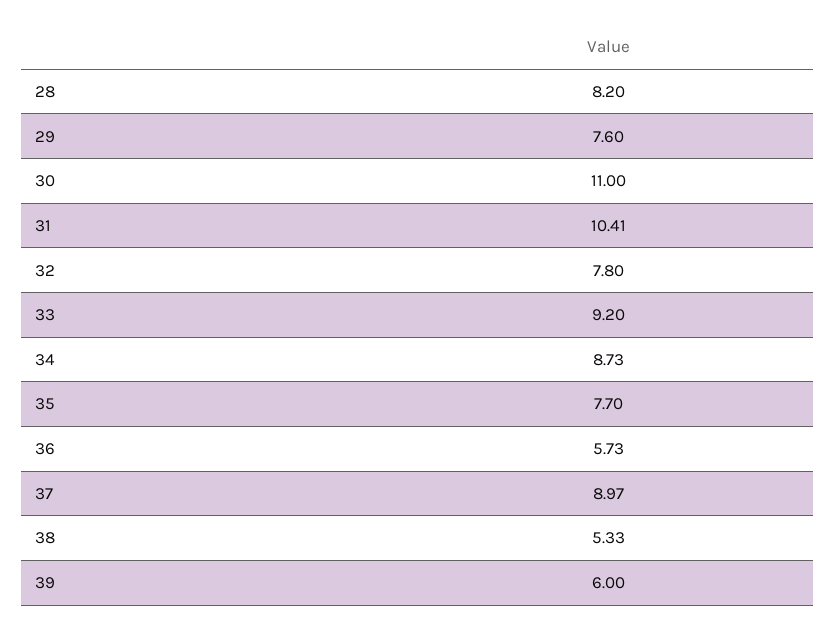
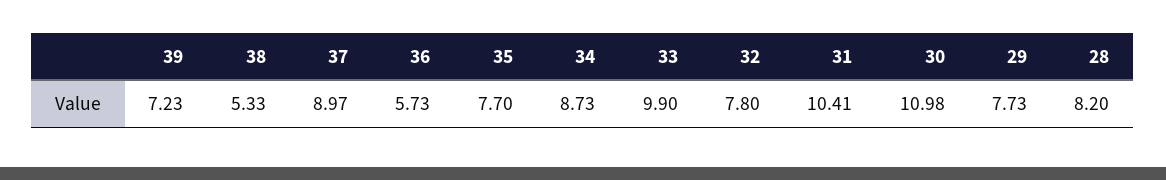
29: 7.6 -> 7.73
30: 11 -> 10.98
33: 9.2 -> 9.9
39: 6 -> 7.23

